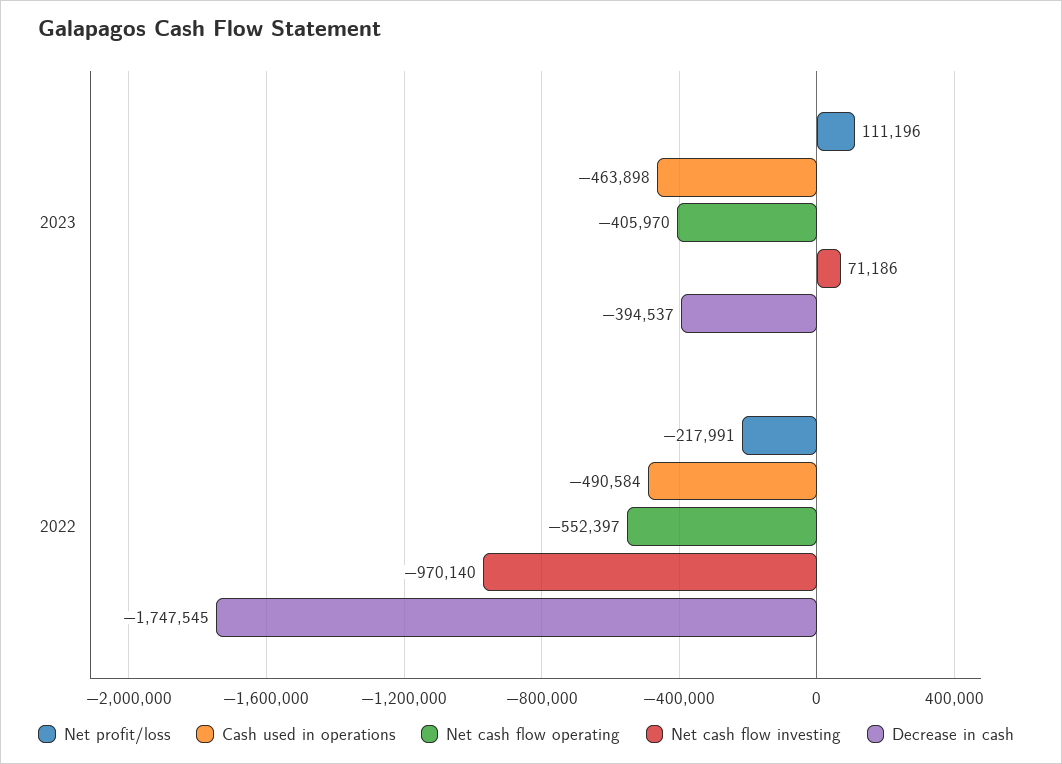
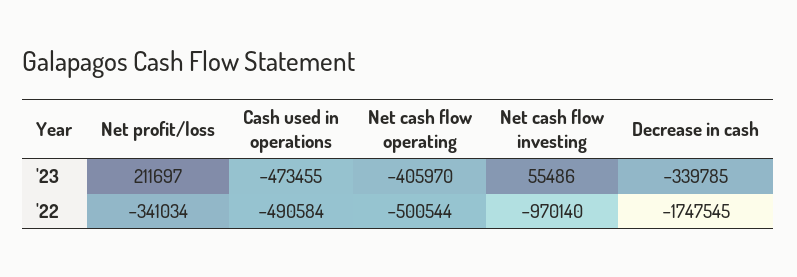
Net profit/loss, 2023: 111196 -> 211697
Cash used in operations, 2023: -463898 -> -473455
Net cash flow investing, 2023: 71186 -> 55486
Decrease in cash, 2023: -394537 -> -339785
Net profit/loss, 2022: -217991 -> -341034
Net cash flow operating, 2022: -552397 -> -500544

